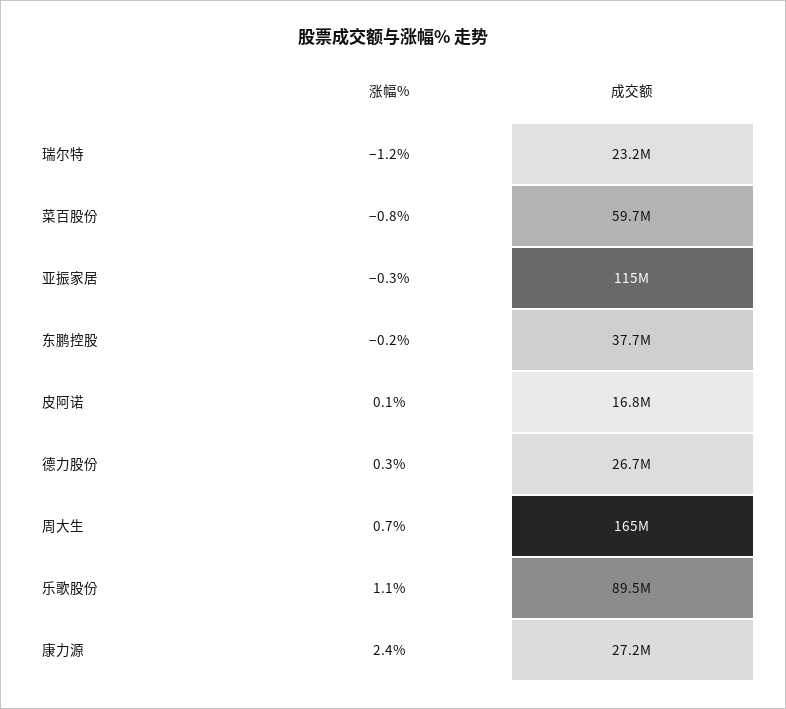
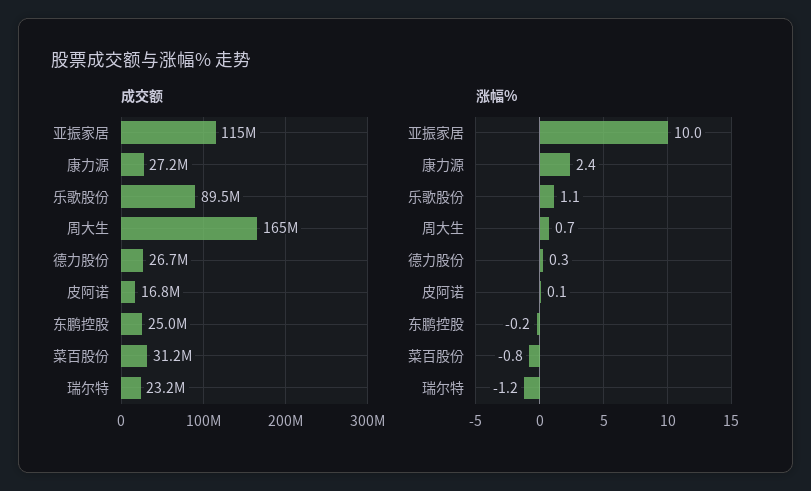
成交额, 菜百股份: 59700000 -> 31200000
涨幅%, 亚振家居: -0.3 -> 10
成交额, 东鹏控股: 37700000 -> 25000000

